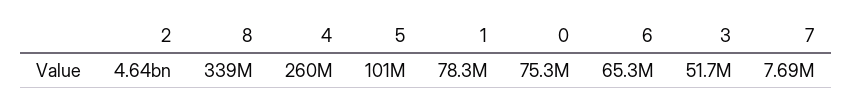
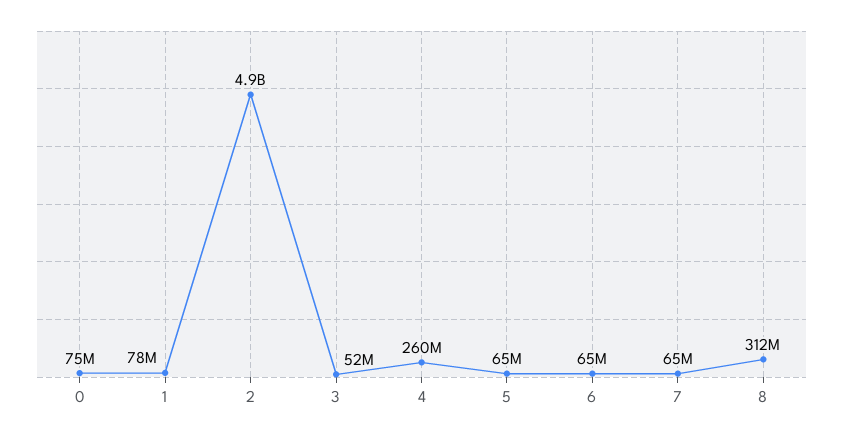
2: 4640000000 -> 4900000000
8: 339000000 -> 312000000
5: 101000000 -> 65000000
7: 7690000 -> 65000000

